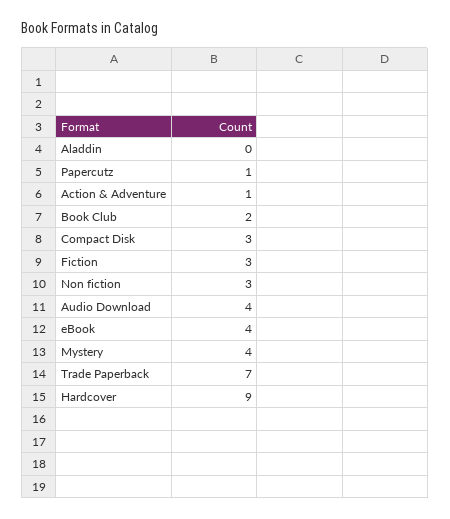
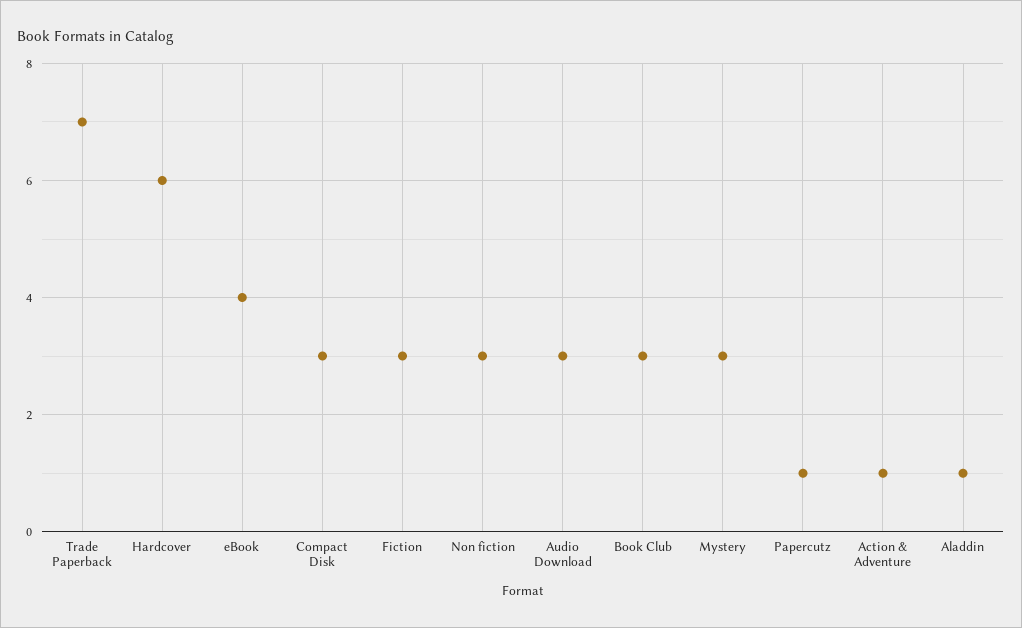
Aladdin: 0 -> 1
Book Club: 2 -> 3
Audio Download: 4 -> 3
Mystery: 4 -> 3
Hardcover: 9 -> 6

